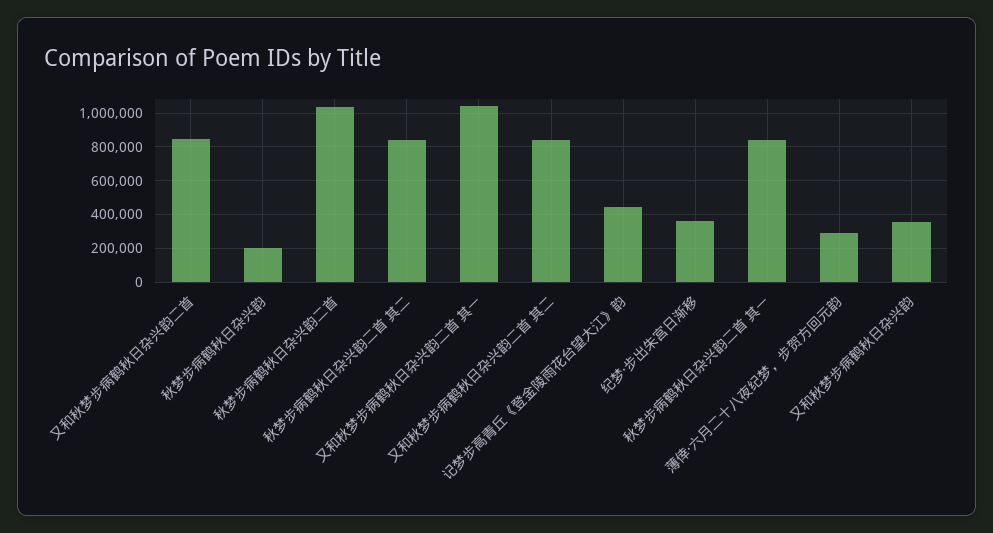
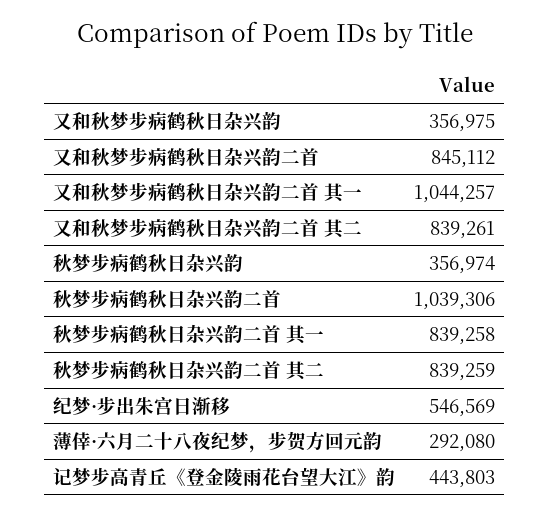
秋梦步病鹤秋日杂兴韵: 200000 -> 356974
纪梦·步出朱宫日渐移: 350000 -> 546569

